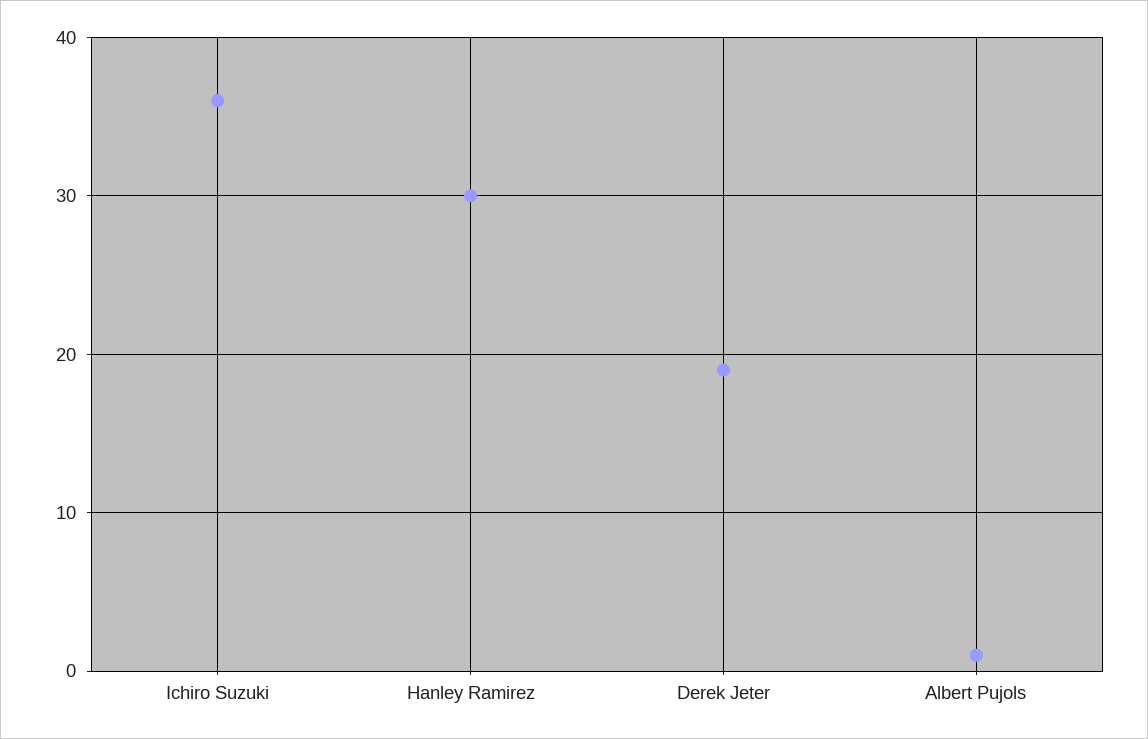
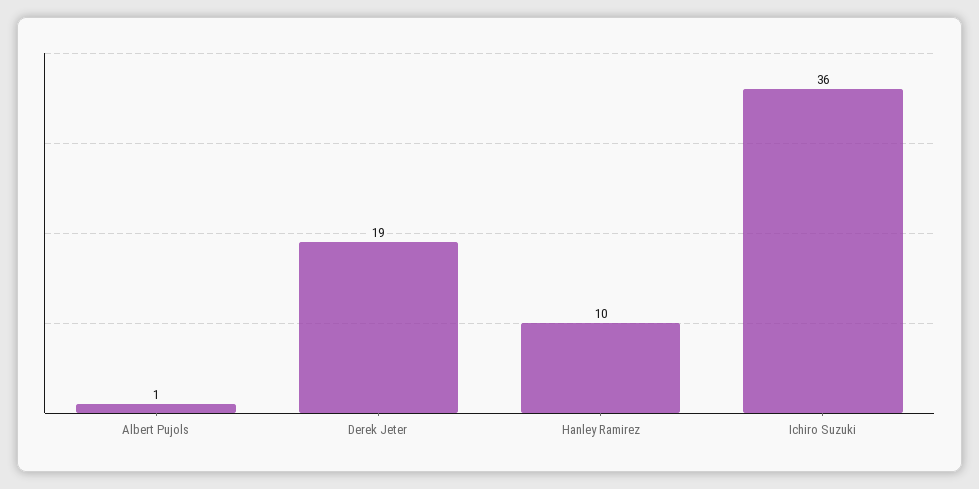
Hanley Ramirez: 30 -> 10

